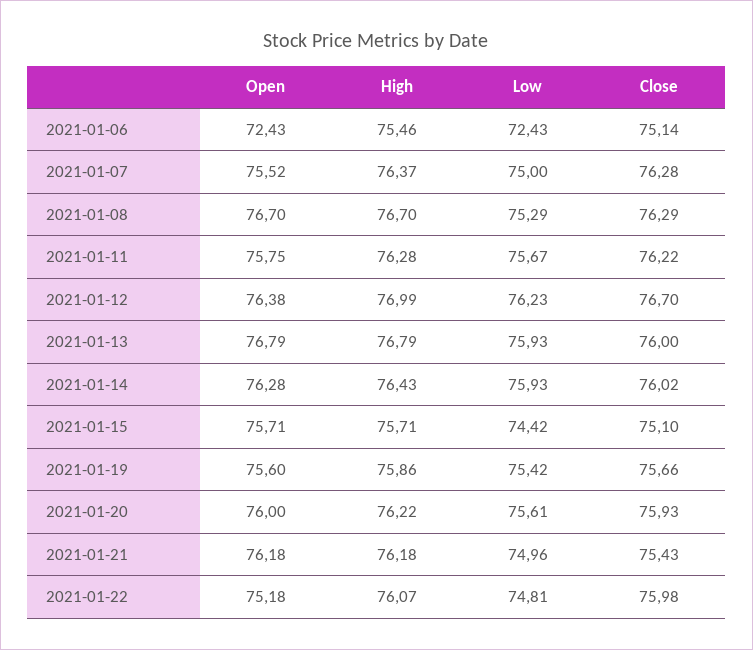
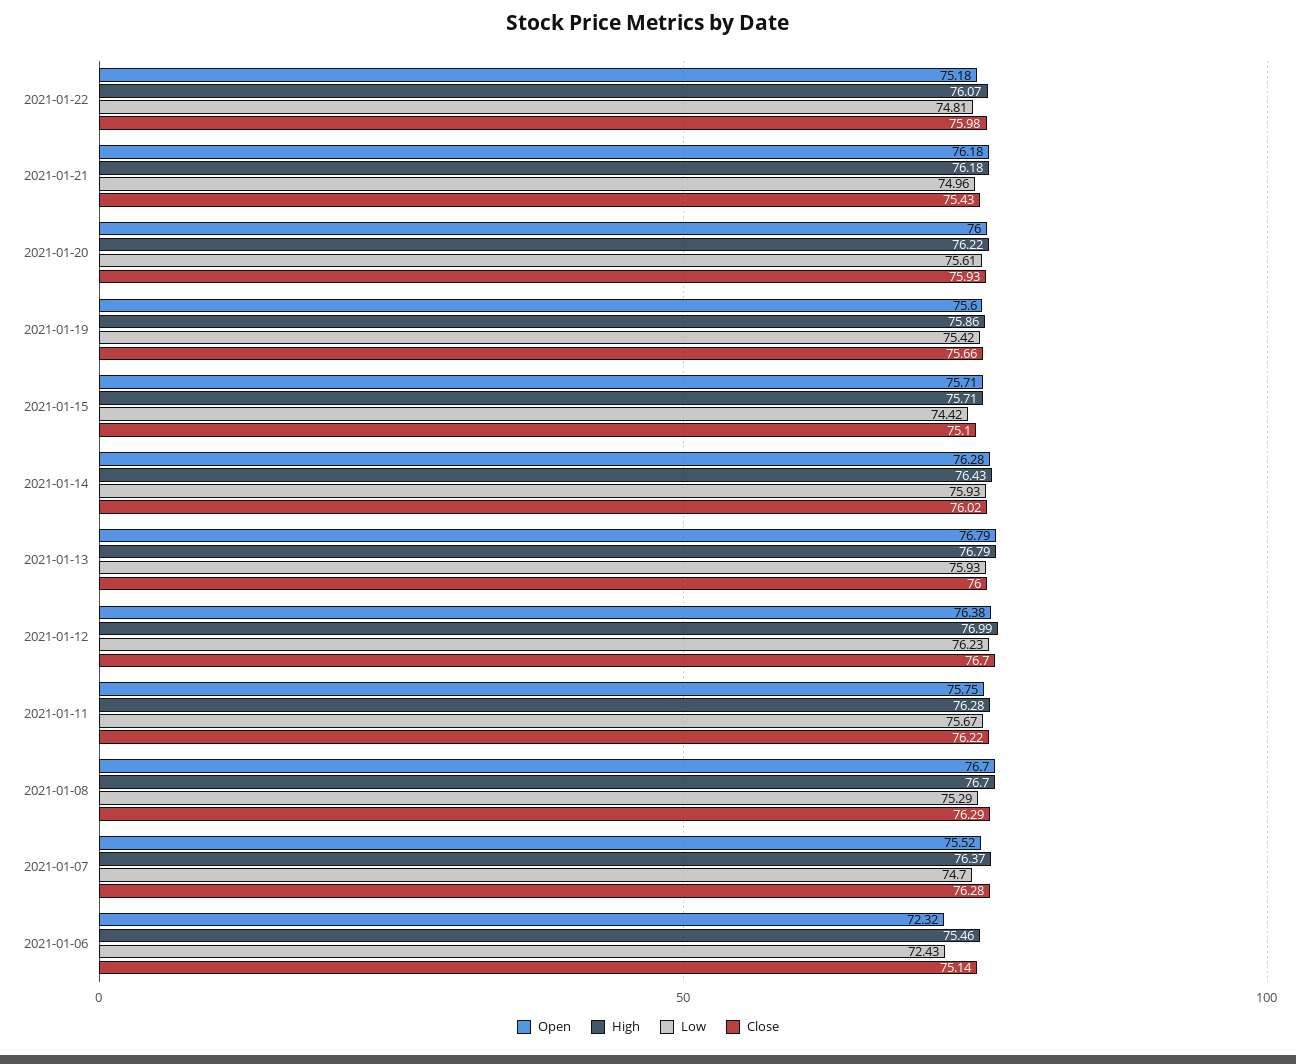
Open, 2021-01-06: 72.43 -> 72.32
Low, 2021-01-07: 75 -> 74.7

